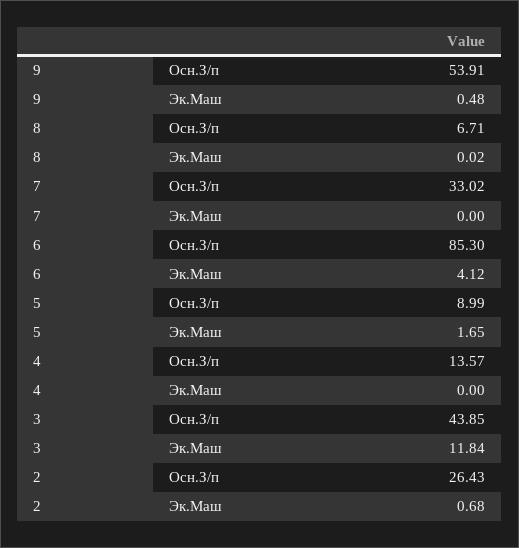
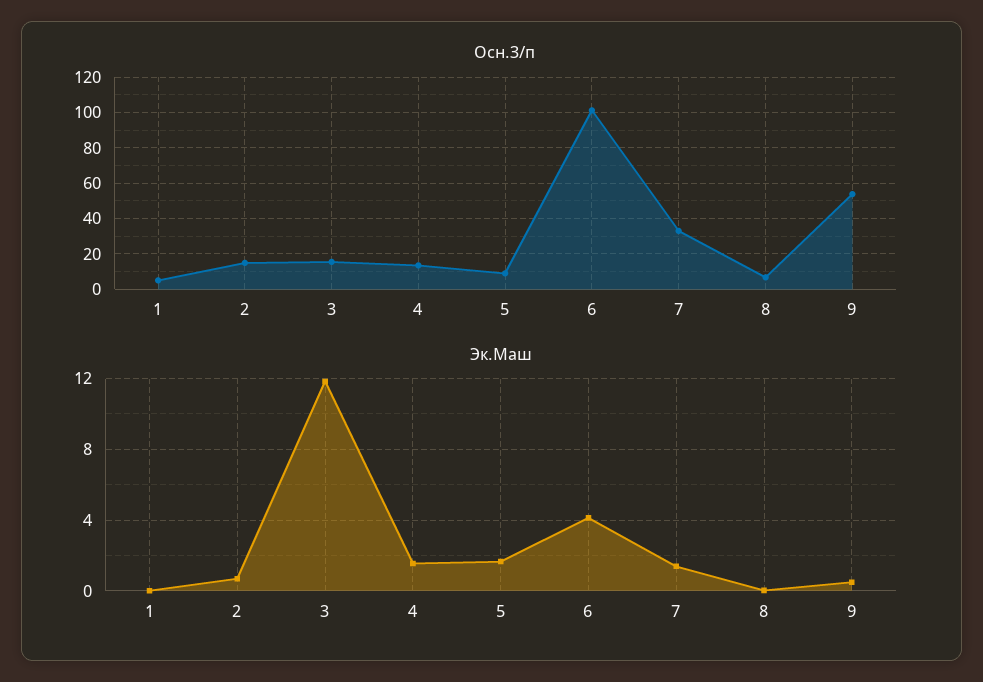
Эк.Маш, 7: 0 -> 1.5
Осн.З/п, 6: 85.3 -> 100
Эк.Маш, 4: 0 -> 1.5
Осн.З/п, 3: 43.85 -> 15
Осн.З/п, 2: 26.43 -> 15
Осн.З/п, 1: none -> 5
Эк.Маш, 1: none -> 0

